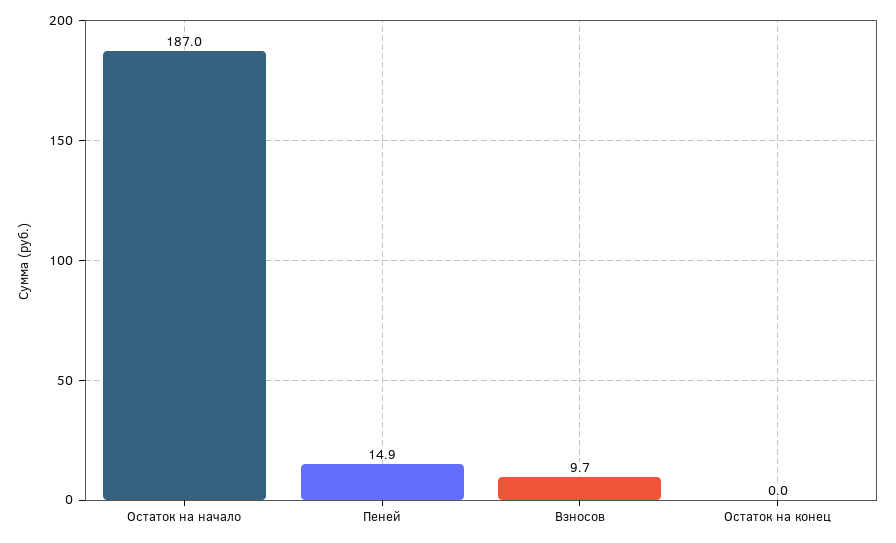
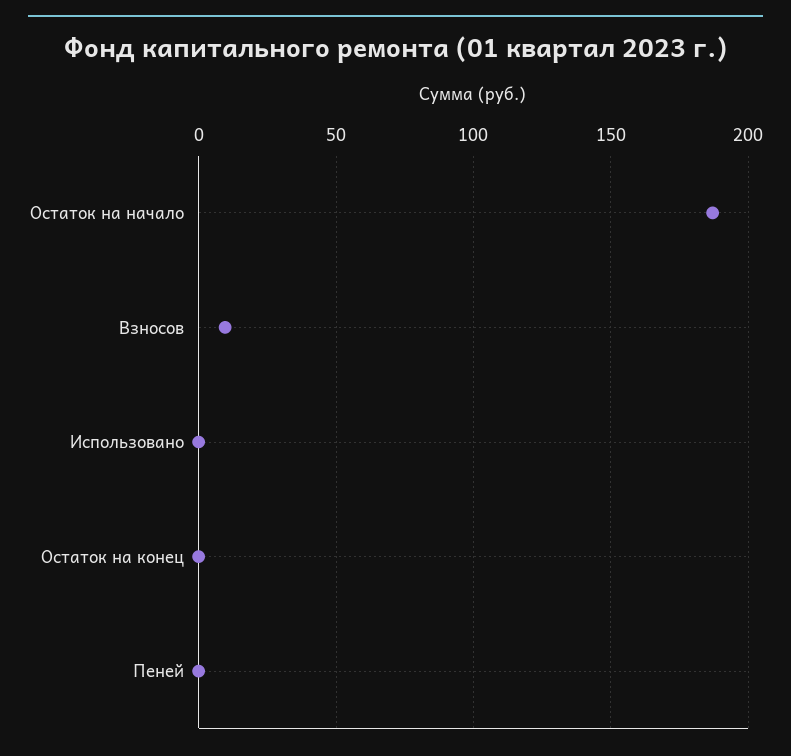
Пеней: 14.9 -> 0
Использовано: none -> 0

